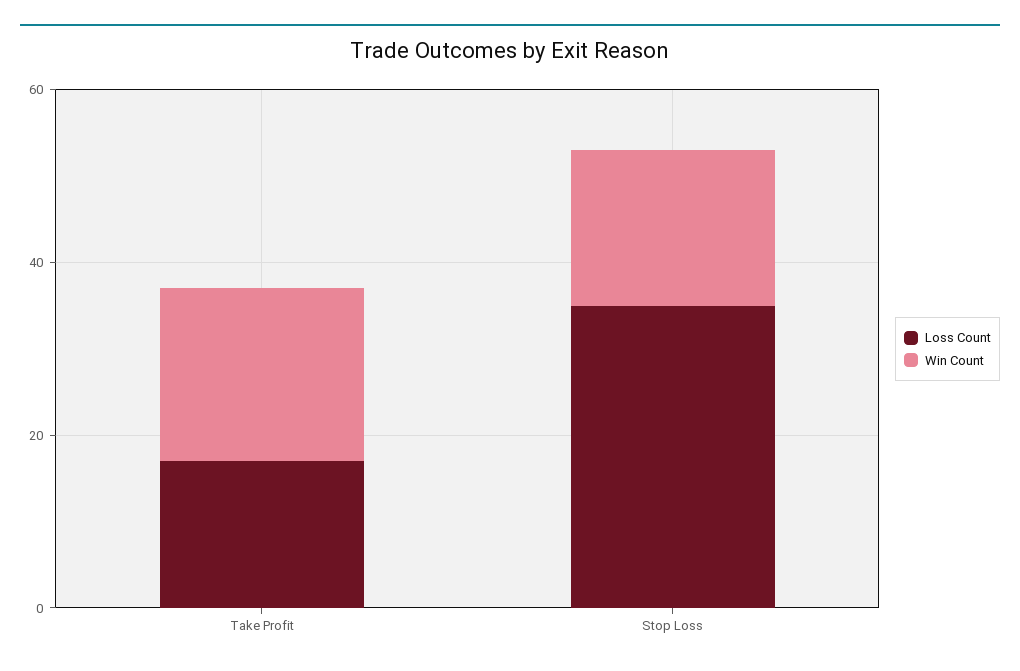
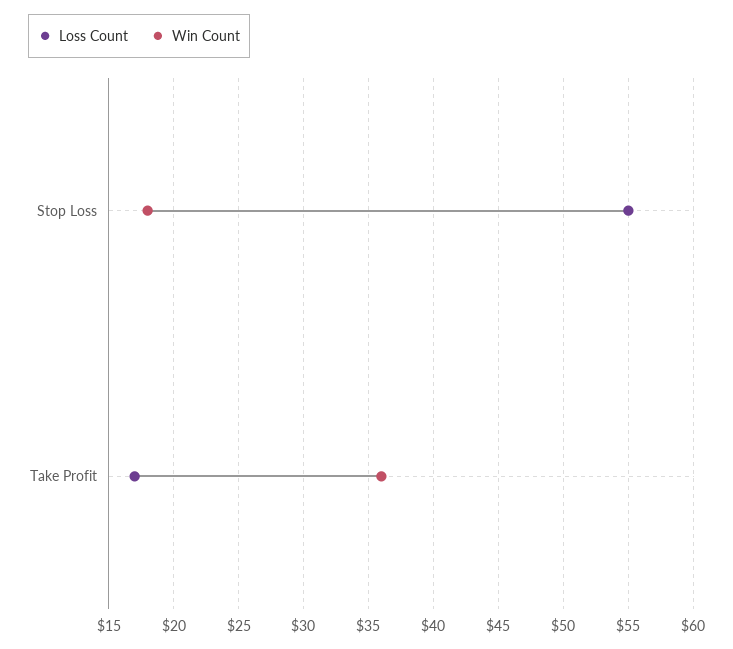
Win Count, Take Profit: 20 -> 36
Loss Count, Stop Loss: 35 -> 55

